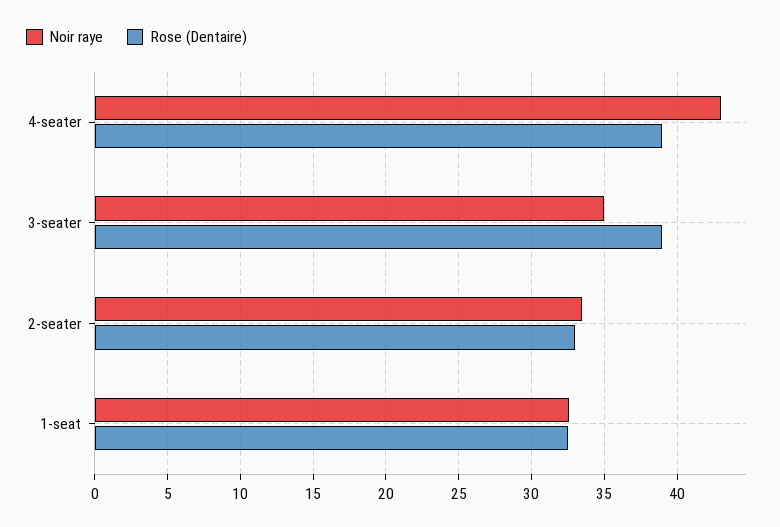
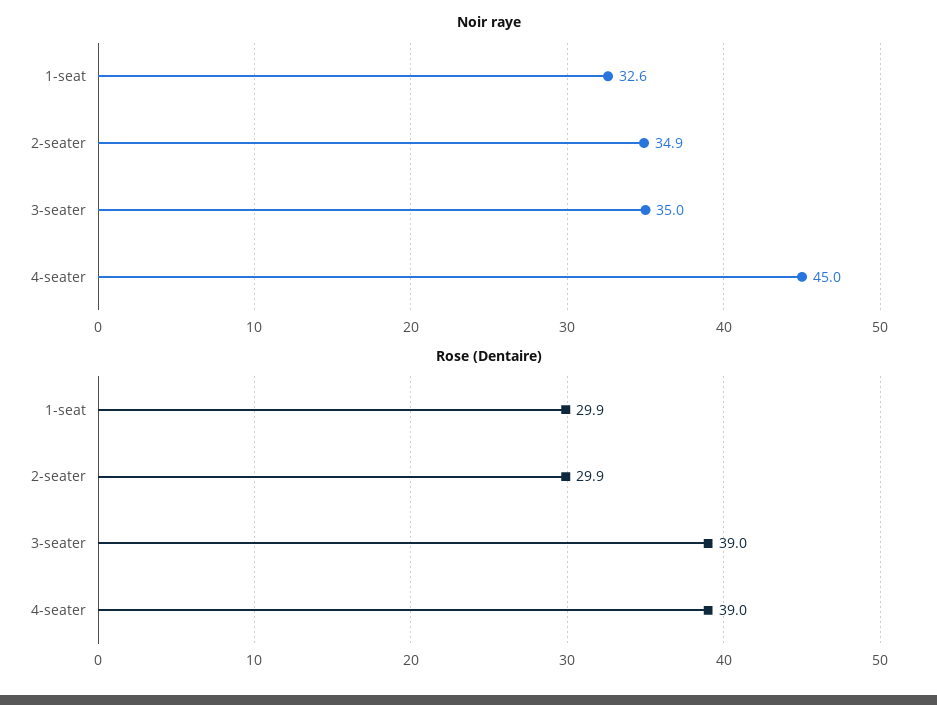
Noir raye, 4-seater: 43 -> 45
Noir raye, 2-seater: 33.5 -> 34.9
Rose (Dentaire), 2-seater: 33 -> 29.9
Rose (Dentaire), 1-seat: 32.5 -> 29.9

